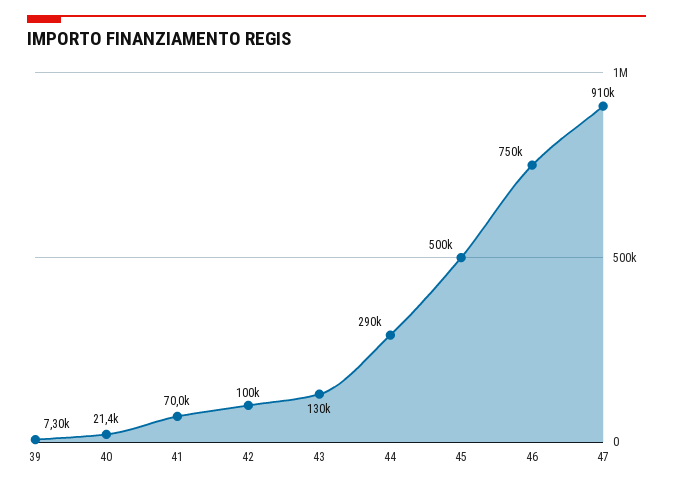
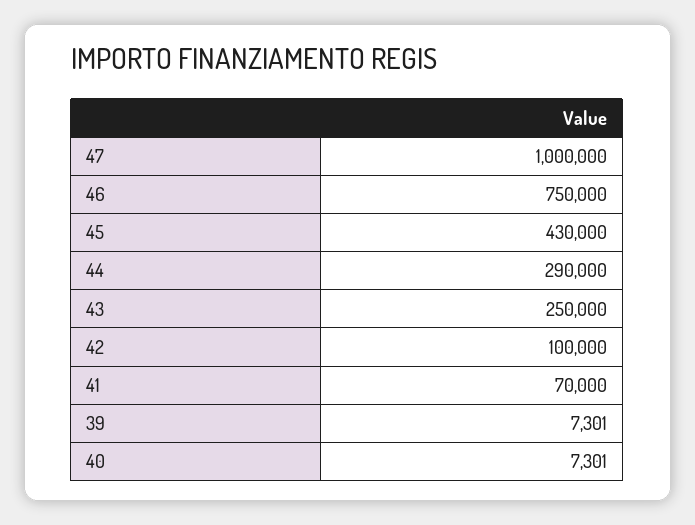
40: 21400 -> 7301
43: 130000 -> 250000
45: 500000 -> 430000
47: 910000 -> 1000000

